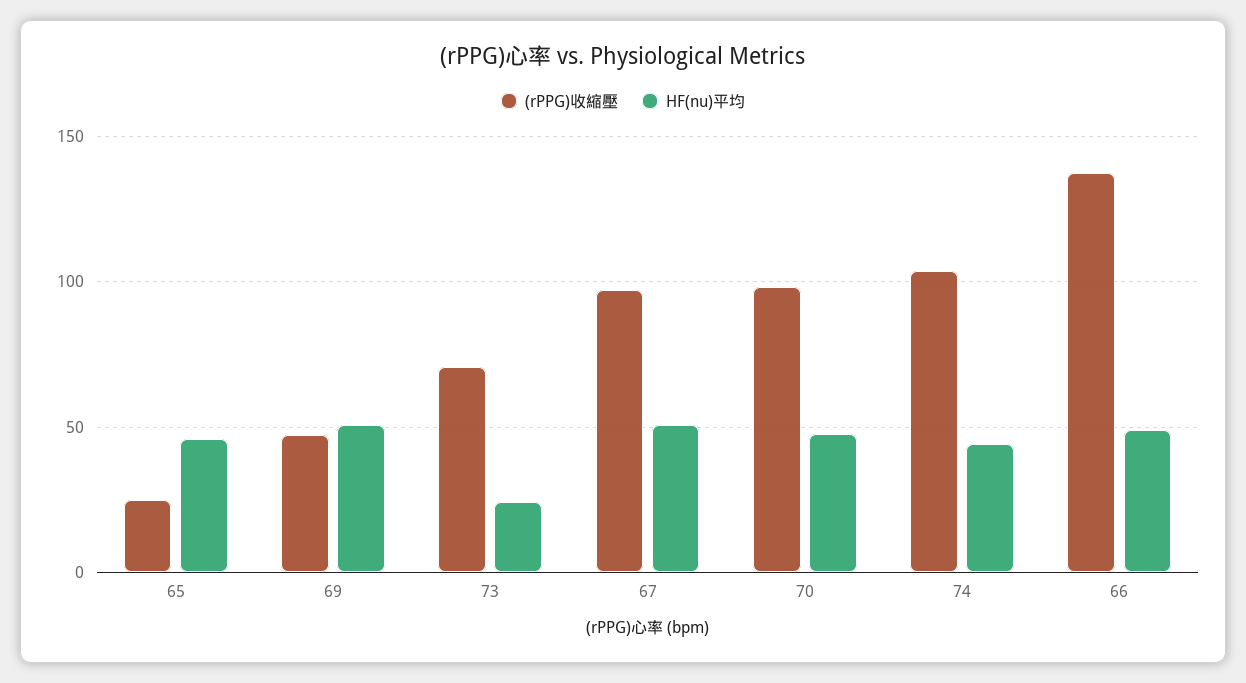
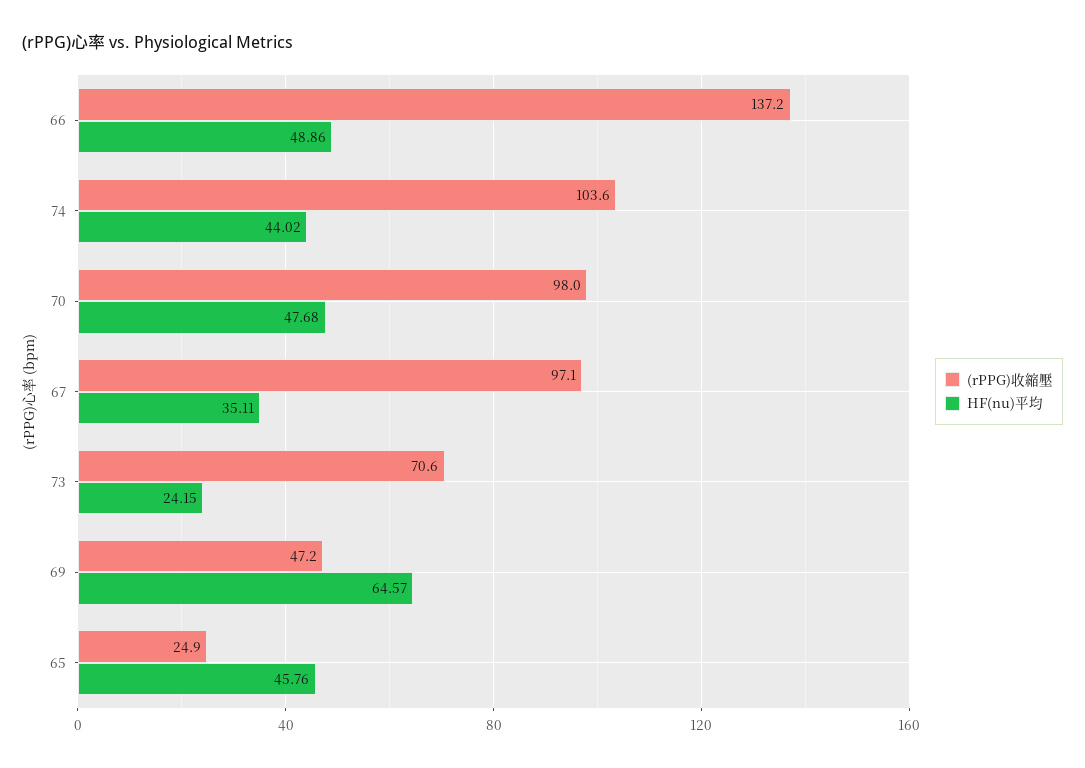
HF(nu)平均, 69: 50 -> 64.57
HF(nu)平均, 67: 50 -> 35.11

